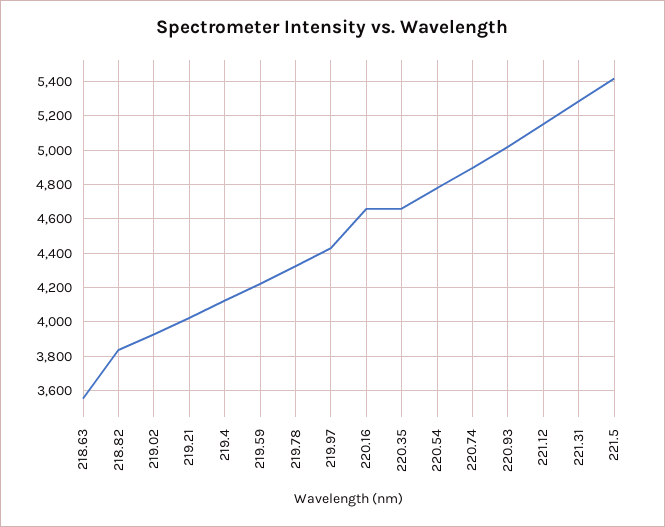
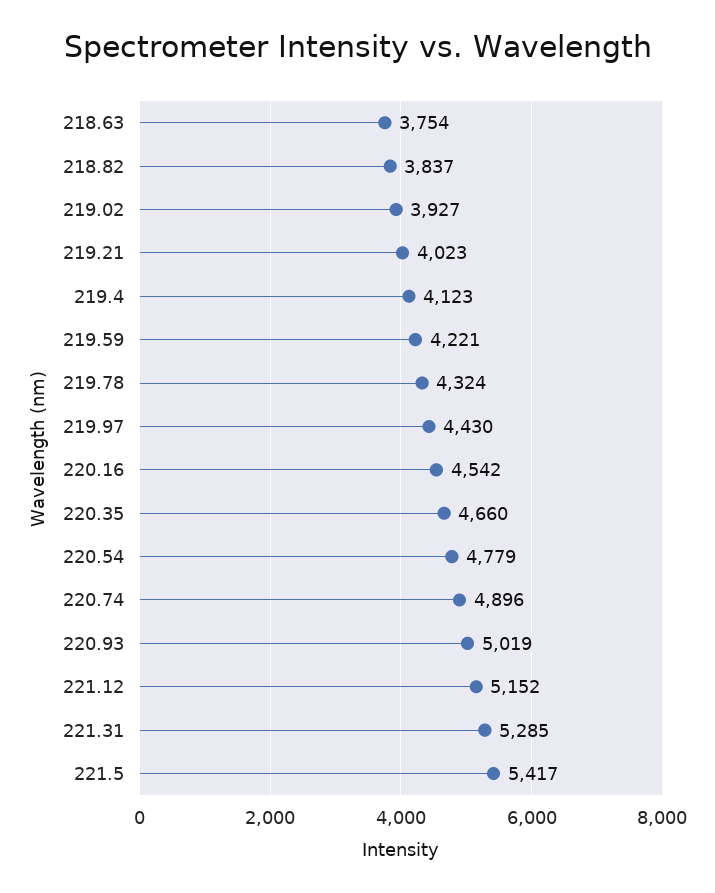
218.63: 3550 -> 3754
220.16: 4650 -> 4542

